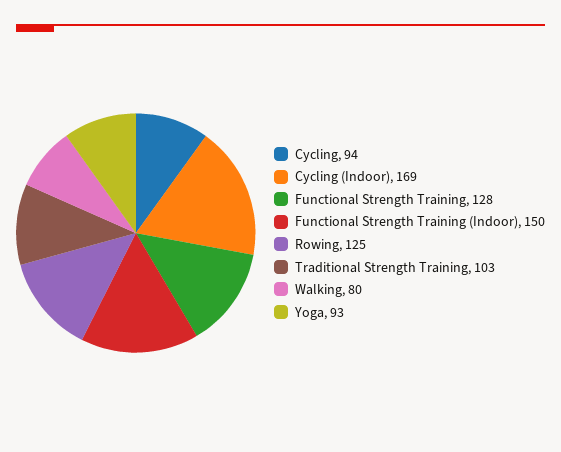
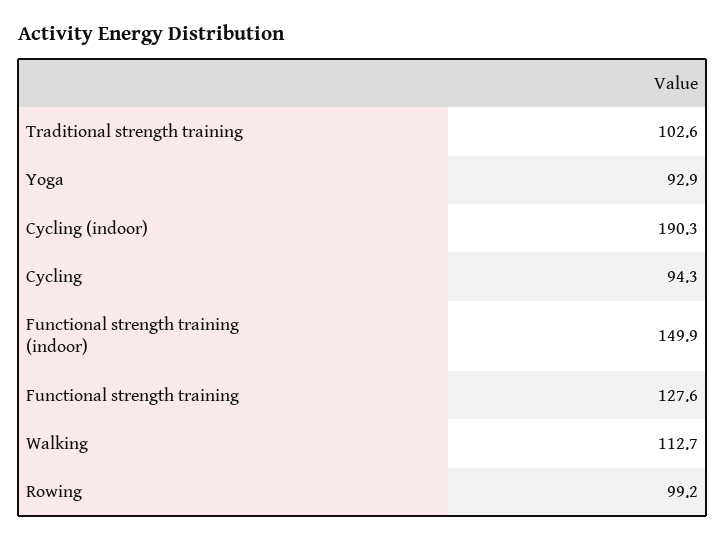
Cycling (Indoor): 169 -> 190.3
Rowing: 125 -> 99.2
Walking: 80 -> 112.7

